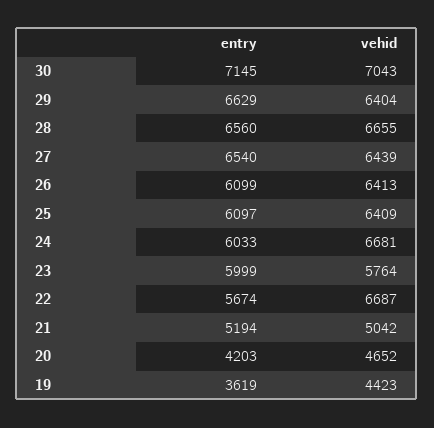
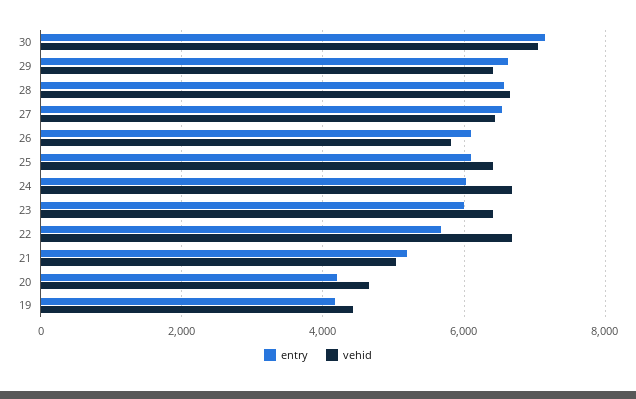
vehid, 26: 6413 -> 5800
vehid, 23: 5764 -> 6400
entry, 19: 3619 -> 4200

